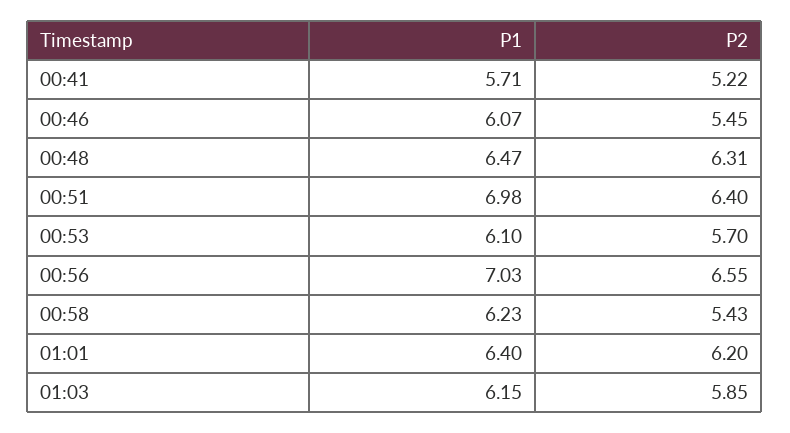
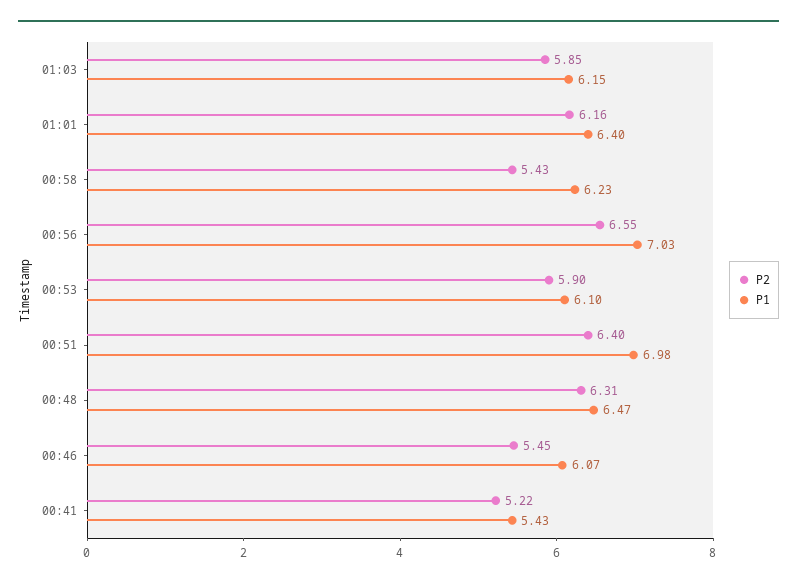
P1, 00:41: 5.71 -> 5.43
P2, 00:53: 5.7 -> 5.9
P2, 01:01: 6.2 -> 6.16

